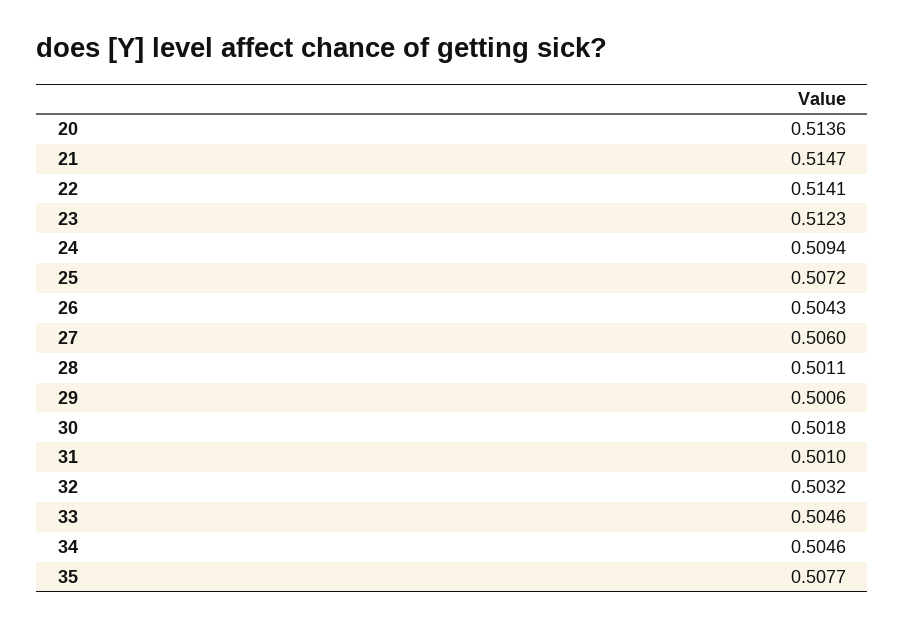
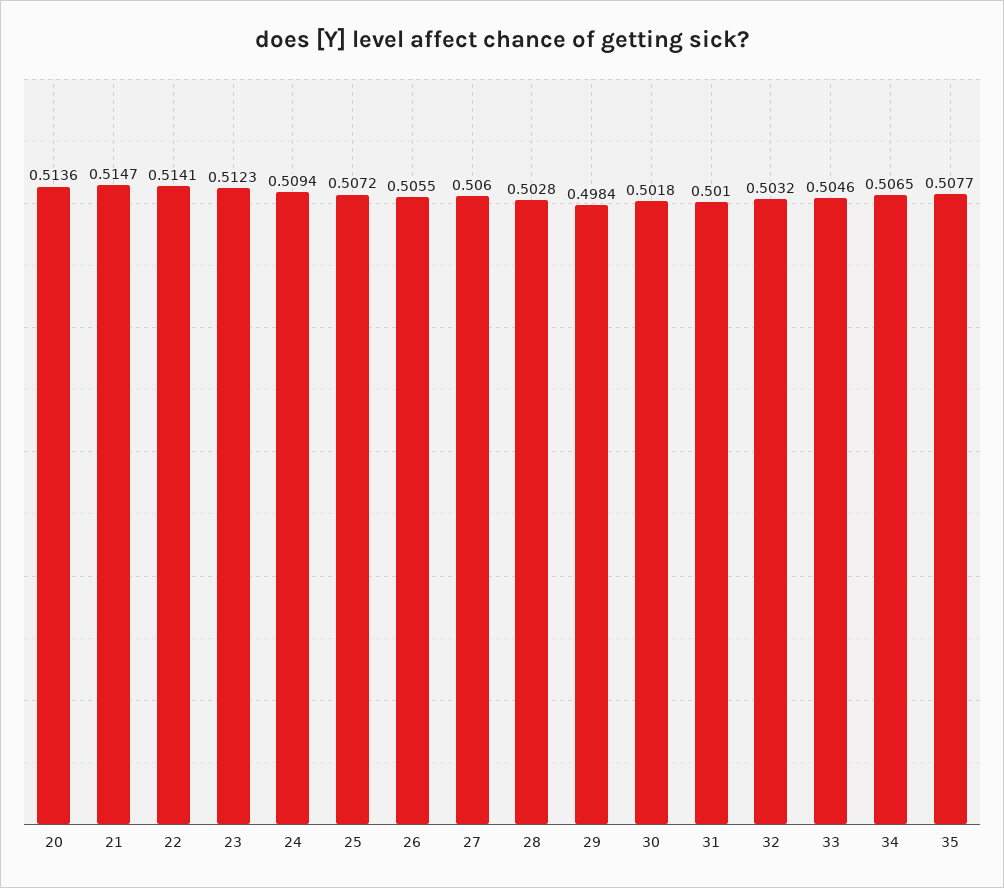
26: 0.5043 -> 0.5055
28: 0.5011 -> 0.5028
29: 0.5006 -> 0.4984
34: 0.5046 -> 0.5065

